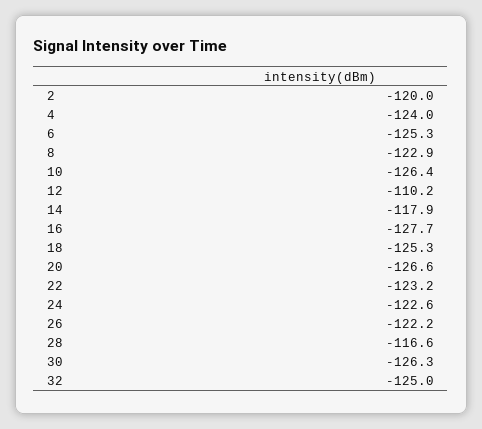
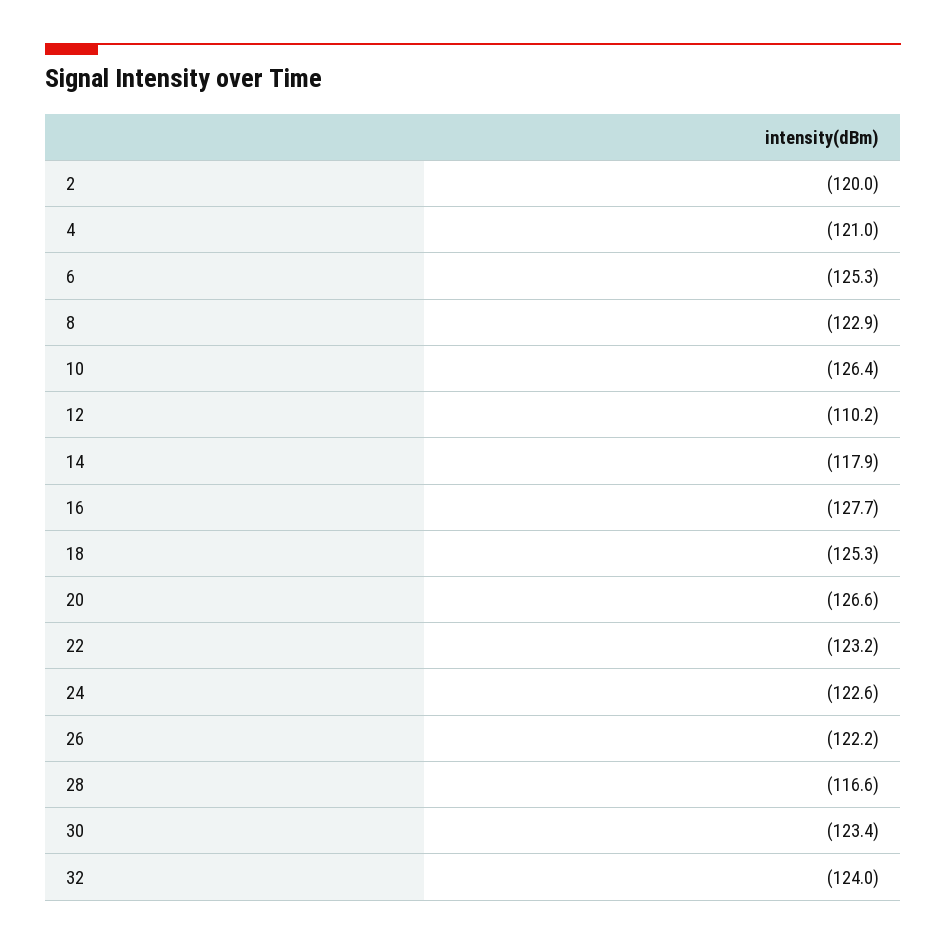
4: -124 -> -121
30: -126.3 -> -123.4
32: -125 -> -124

